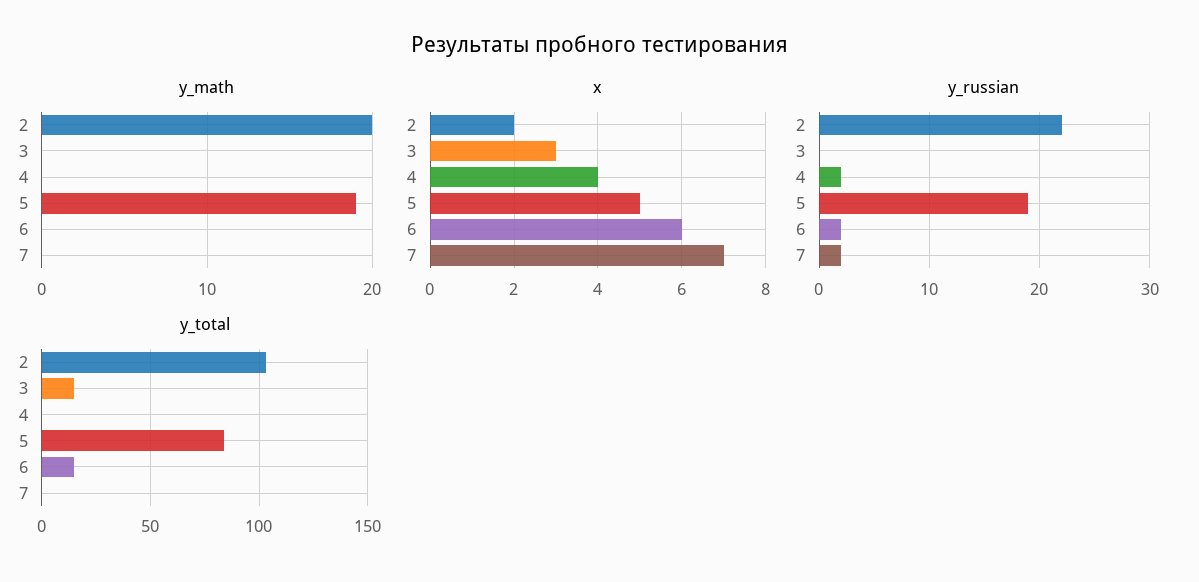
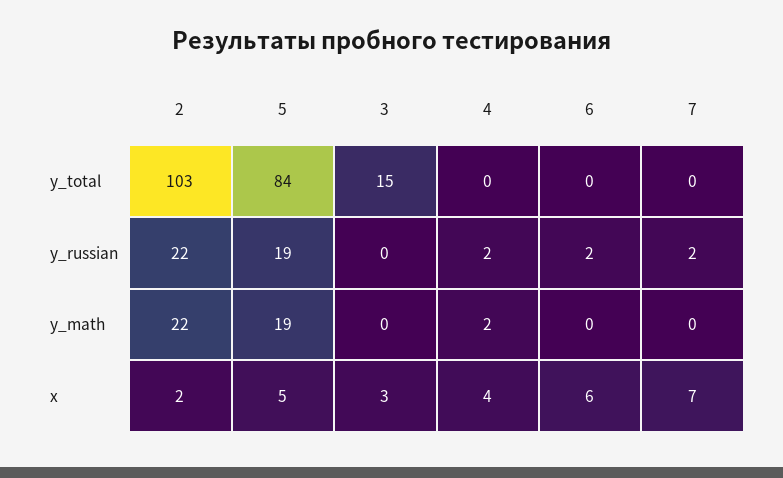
y_math, 2: 20 -> 22
y_math, 4: 0 -> 2
y_total, 6: 15 -> 0

